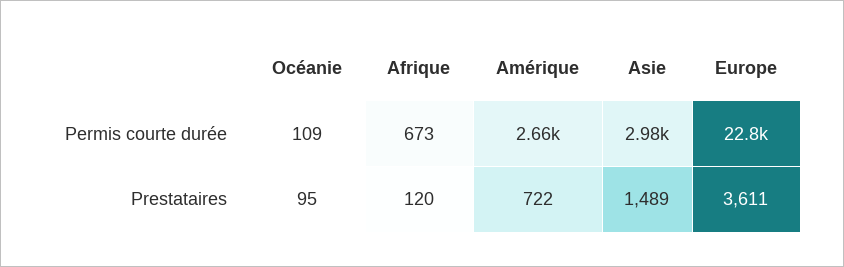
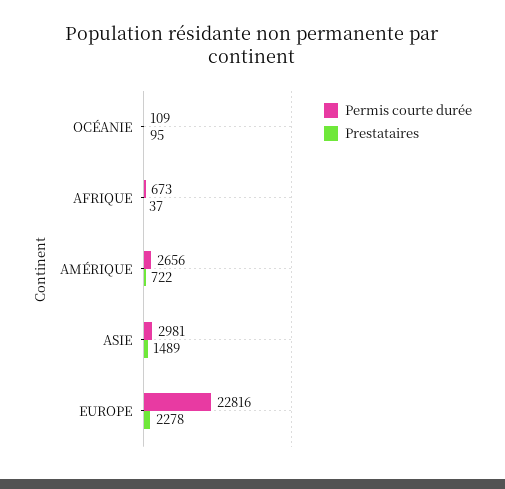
Prestataires, Afrique: 120 -> 37
Prestataires, Europe: 3611 -> 2278

